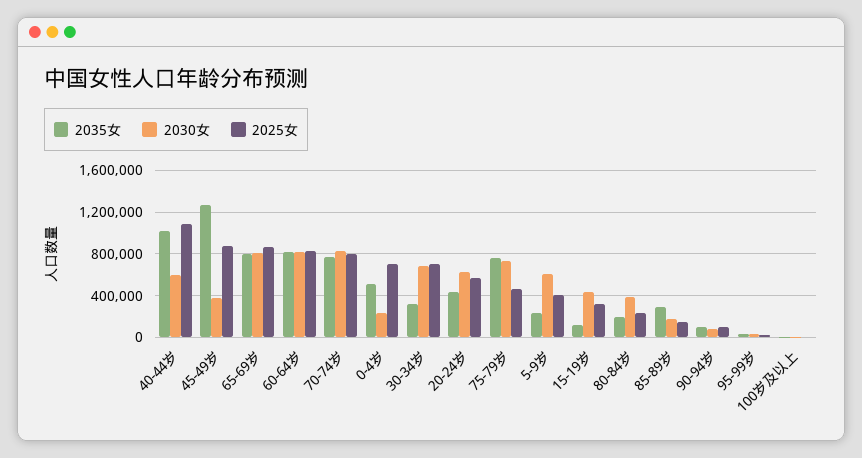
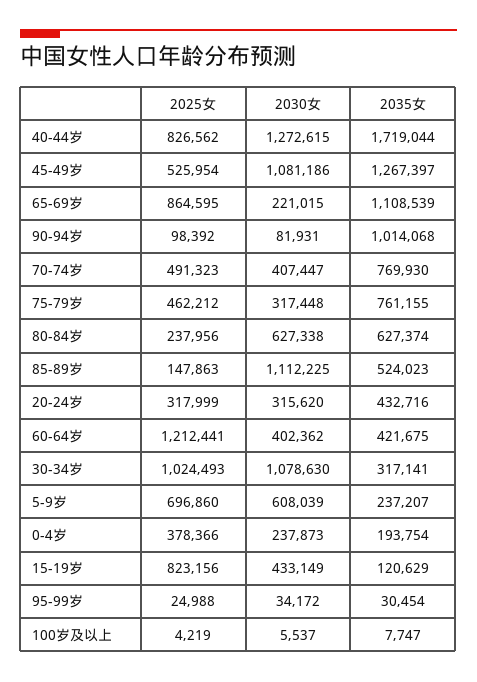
2035女, 40-44岁: 1000000 -> 1719044
2030女, 40-44岁: 600000 -> 1272615
2025女, 40-44岁: 1100000 -> 826562
2030女, 45-49岁: 400000 -> 1081186
2025女, 45-49岁: 900000 -> 525954
2035女, 65-69岁: 800000 -> 1108539
2030女, 65-69岁: 800000 -> 221015
2035女, 60-64岁: 800000 -> 421675
2030女, 60-64岁: 800000 -> 402362
2025女, 60-64岁: 800000 -> 1212441
2030女, 70-74岁: 800000 -> 407447
2025女, 70-74岁: 800000 -> 491323
2035女, 0-4岁: 500000 -> 193754
2025女, 0-4岁: 700000 -> 378366
2030女, 30-34岁: 700000 -> 1078630
2025女, 30-34岁: 700000 -> 1024493
2030女, 20-24岁: 600000 -> 315620
2025女, 20-24岁: 600000 -> 317999
2030女, 75-79岁: 700000 -> 317448
2025女, 5-9岁: 400000 -> 696860
2025女, 15-19岁: 300000 -> 823156
2035女, 80-84岁: 200000 -> 627374
2030女, 80-84岁: 400000 -> 627338
2035女, 85-89岁: 300000 -> 524023
2030女, 85-89岁: 200000 -> 1112225
2035女, 90-94岁: 100000 -> 1014068

